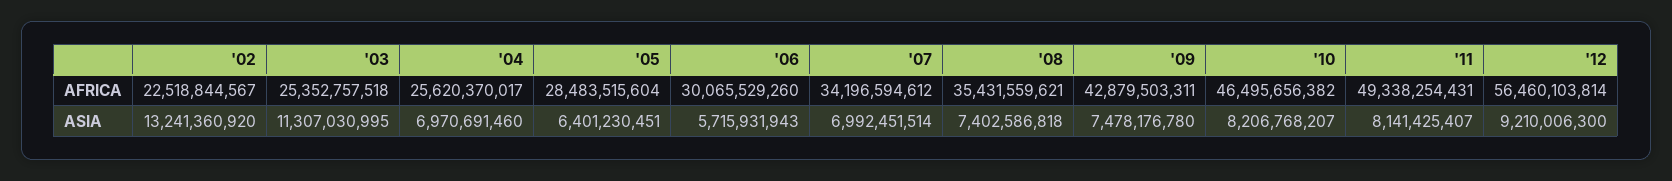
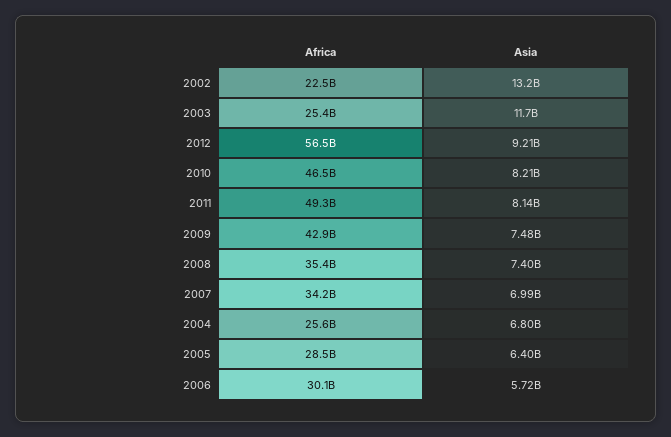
'03, ASIA: 11307030995 -> 11700000000
'04, ASIA: 6970691460 -> 6800000000

